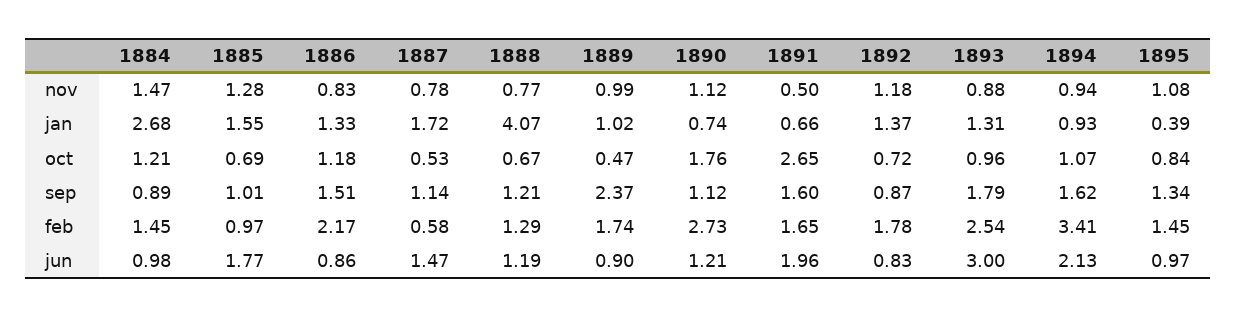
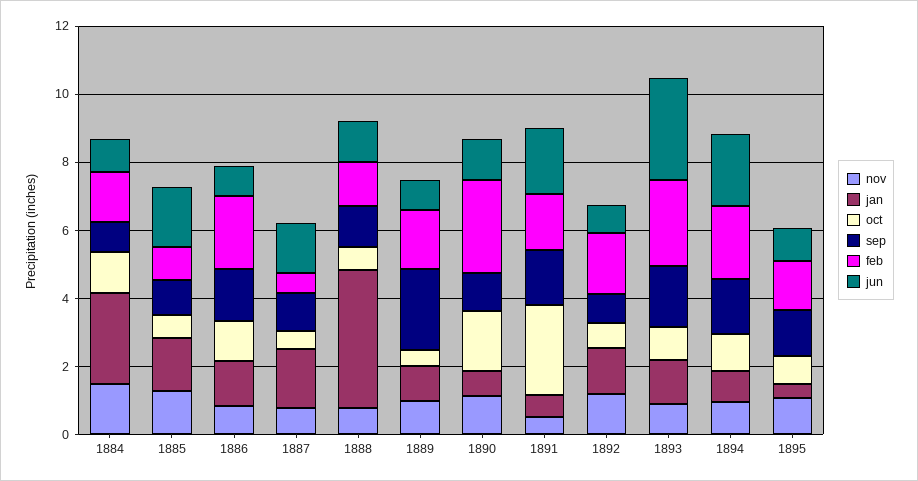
feb, 1894: 3.41 -> 2

